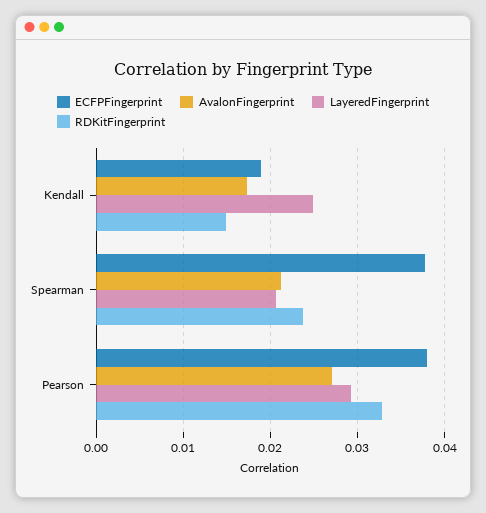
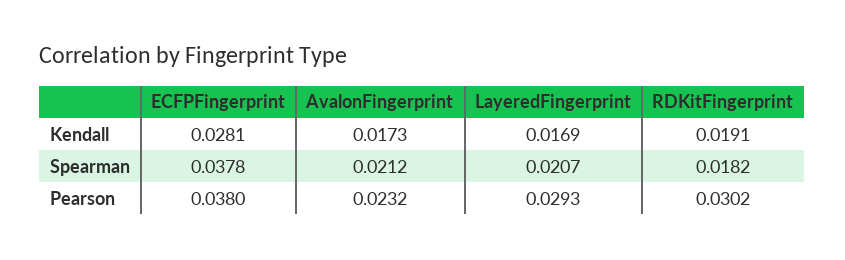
ECFPFingerprint, Kendall: 0.019 -> 0.0281
LayeredFingerprint, Kendall: 0.025 -> 0.0169
RDKitFingerprint, Kendall: 0.015 -> 0.0191
RDKitFingerprint, Spearman: 0.024 -> 0.0182
AvalonFingerprint, Pearson: 0.027 -> 0.0232
RDKitFingerprint, Pearson: 0.033 -> 0.0302

